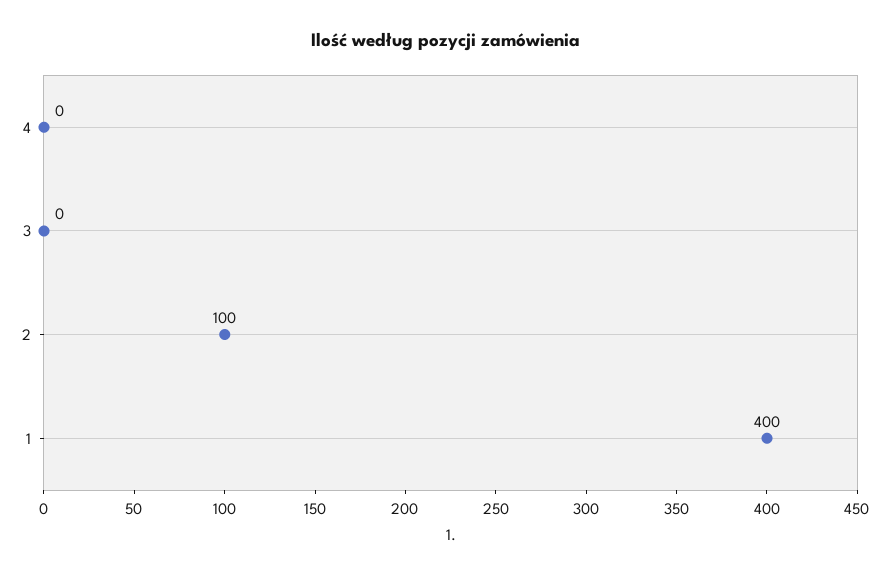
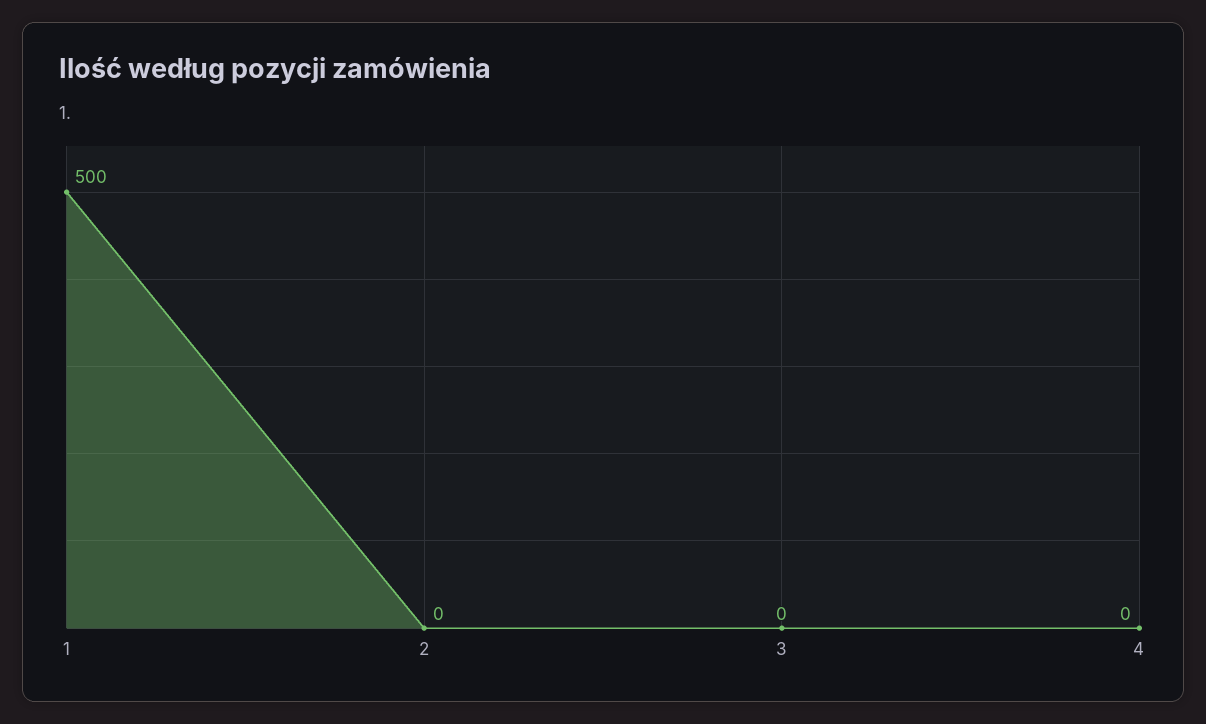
2: 100 -> 0
1: 400 -> 500

